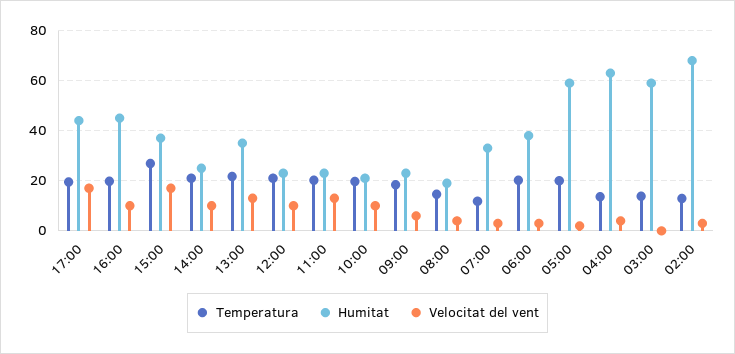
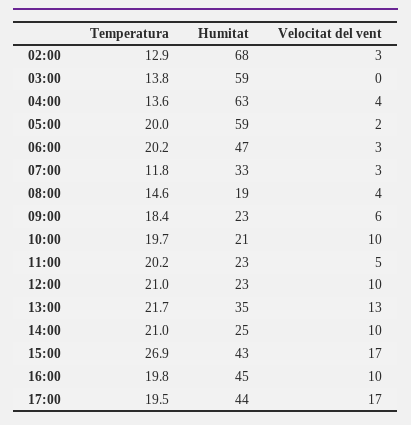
Humitat, 15:00: 37.5 -> 43
Velocitat del vent, 11:00: 12.5 -> 5
Humitat, 06:00: 37.5 -> 47

